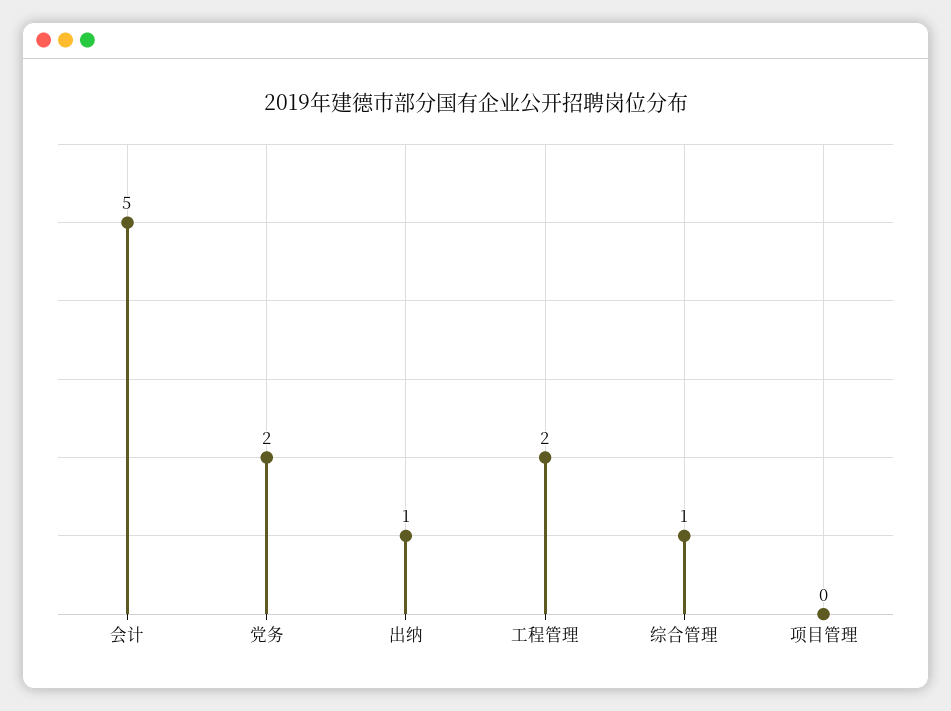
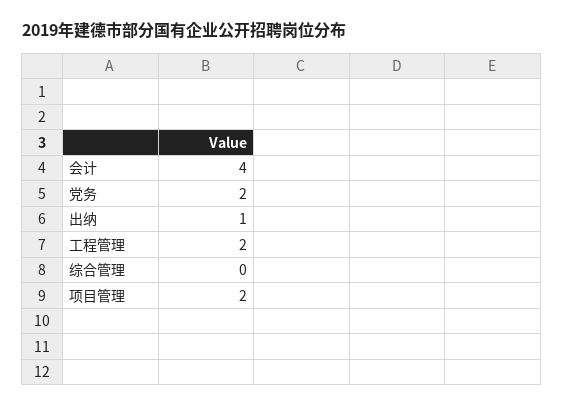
会计: 5 -> 4
综合管理: 1 -> 0
项目管理: 0 -> 2

